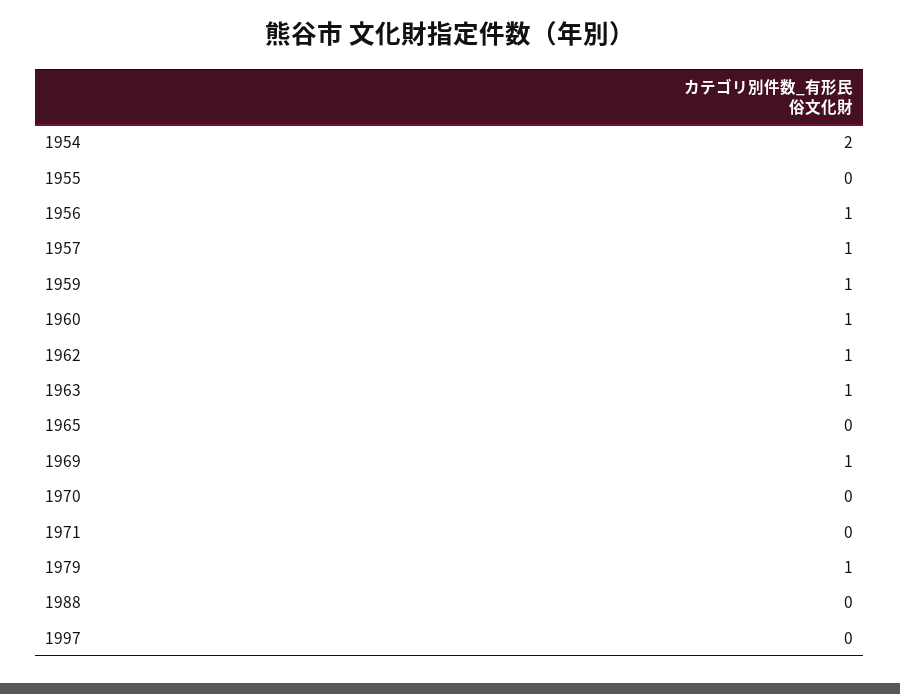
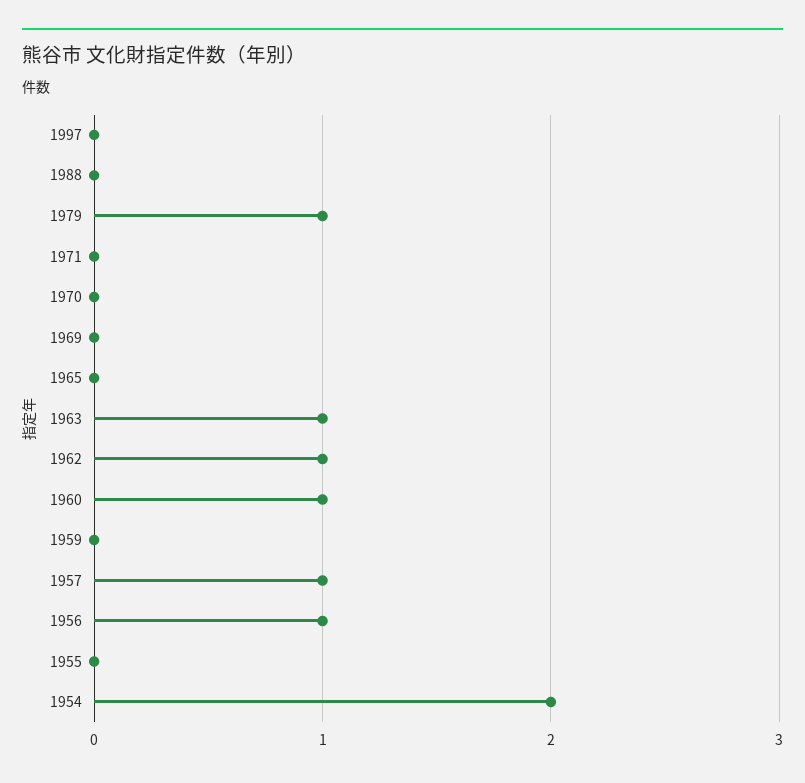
1959: 1 -> 0
1969: 1 -> 0

